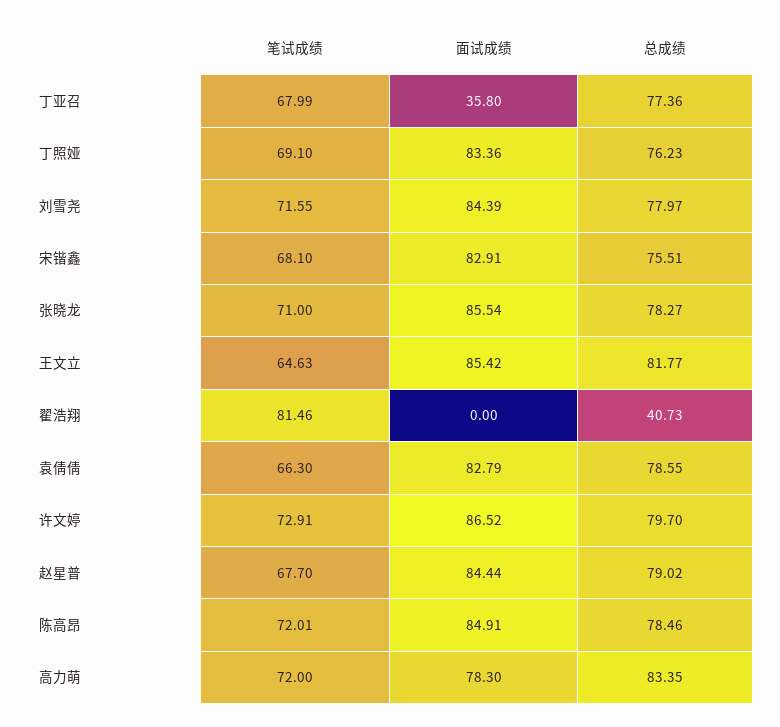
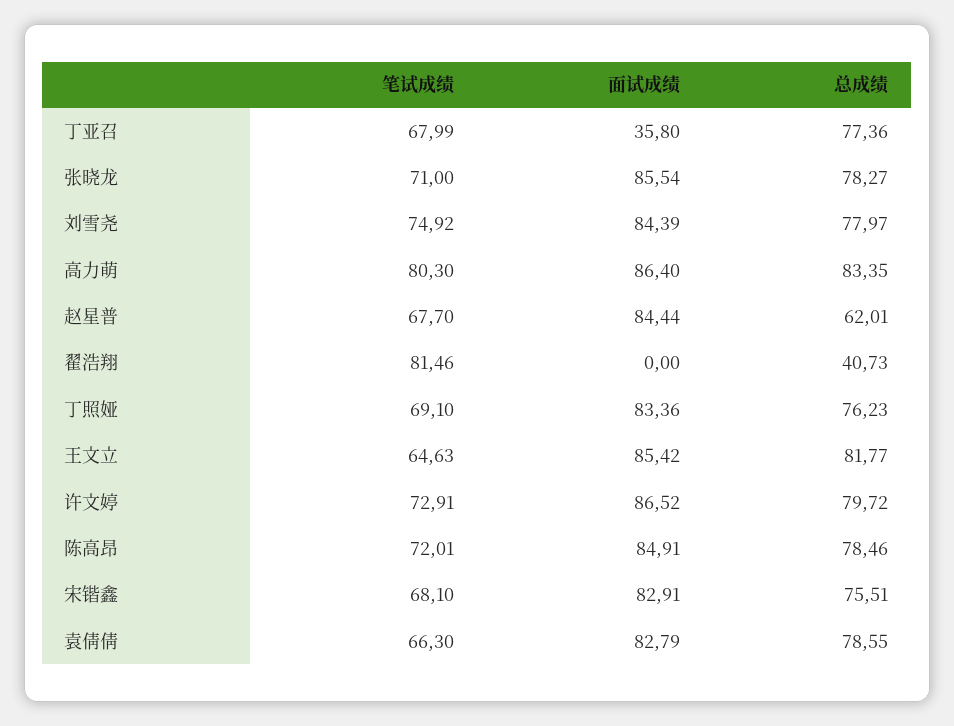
笔试成绩, 刘雪尧: 71.55 -> 74.92
总成绩, 许文婷: 79.7 -> 79.72
总成绩, 赵星普: 79.02 -> 62.01
笔试成绩, 高力萌: 72 -> 80.3
面试成绩, 高力萌: 78.3 -> 86.4

